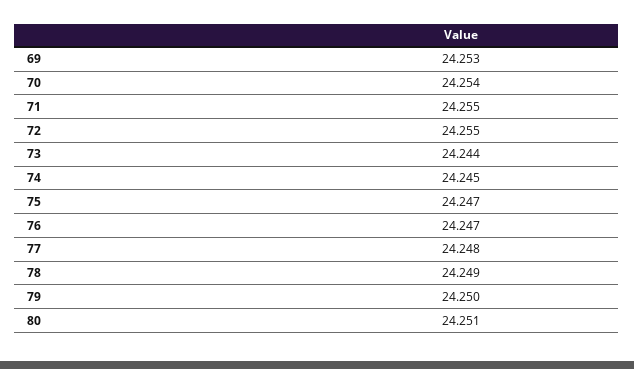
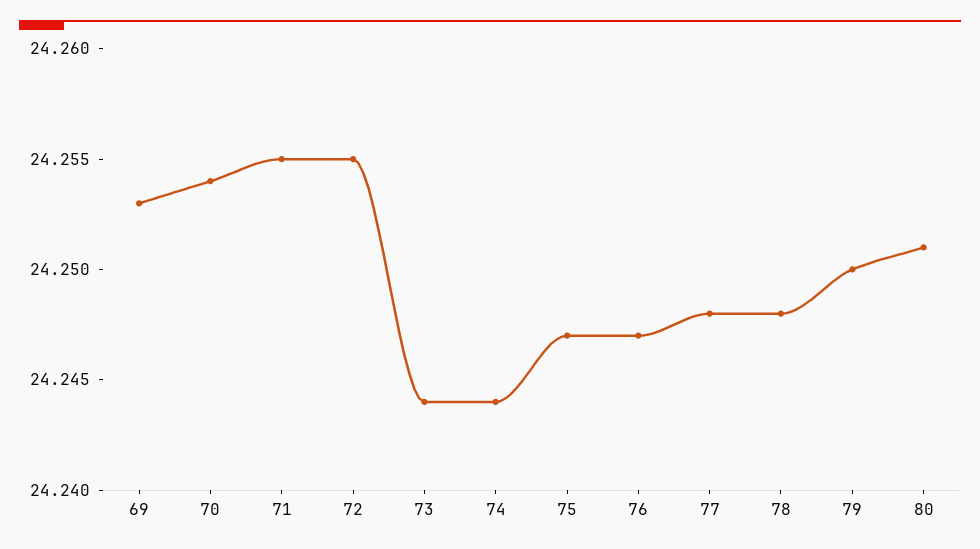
74: 24.245 -> 24.244
78: 24.249 -> 24.248

